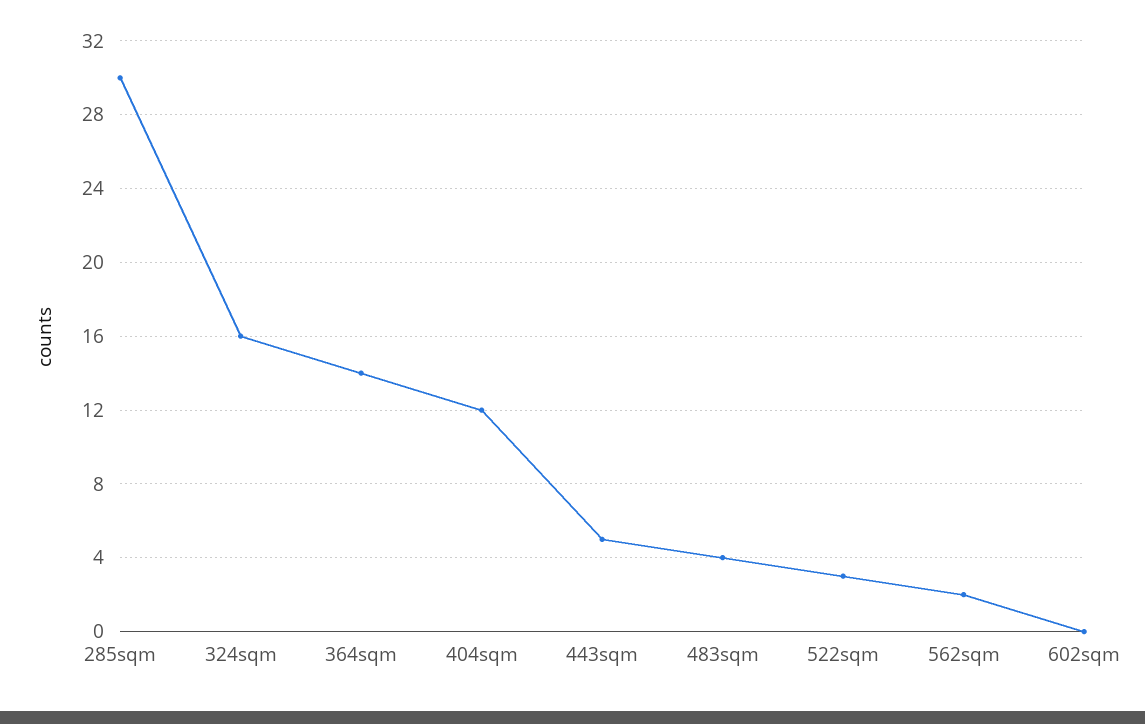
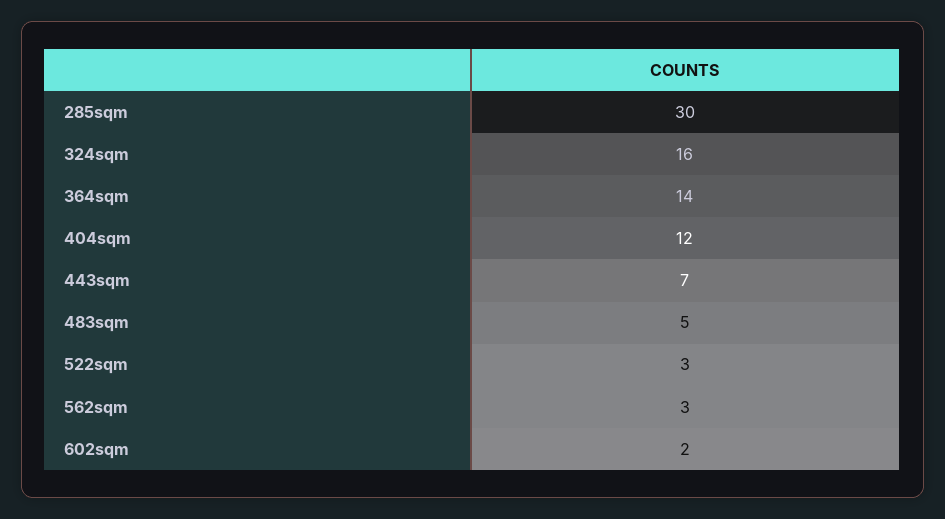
443sqm: 5 -> 7
483sqm: 4 -> 5
562sqm: 2 -> 3
602sqm: 0 -> 2

